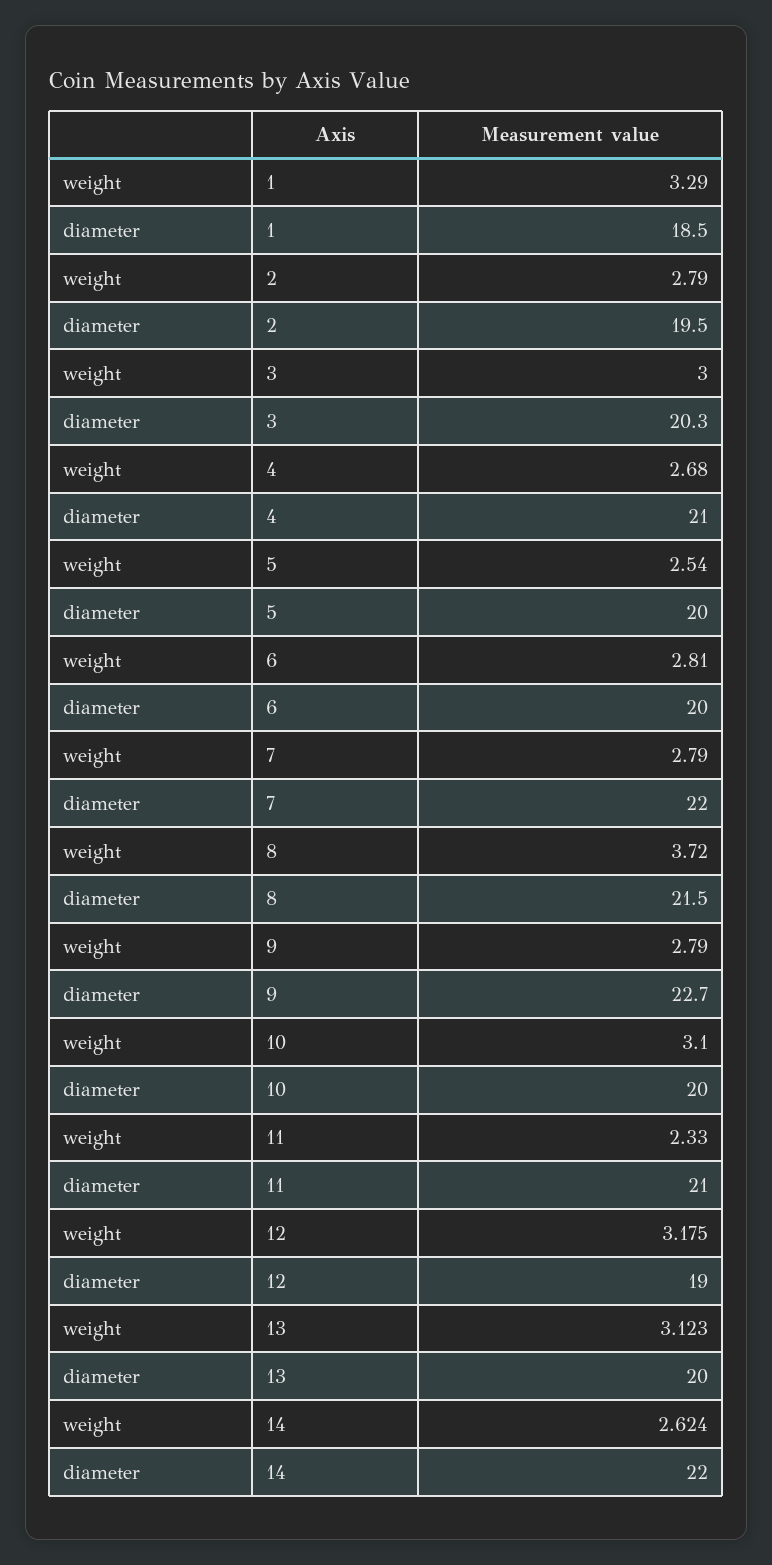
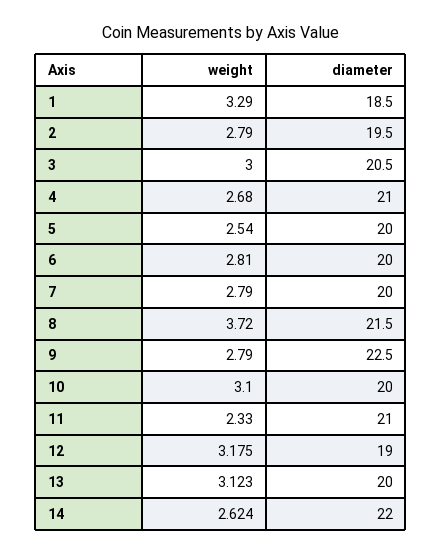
diameter, 3: 20.3 -> 20.5
diameter, 7: 22 -> 20
diameter, 9: 22.7 -> 22.5

